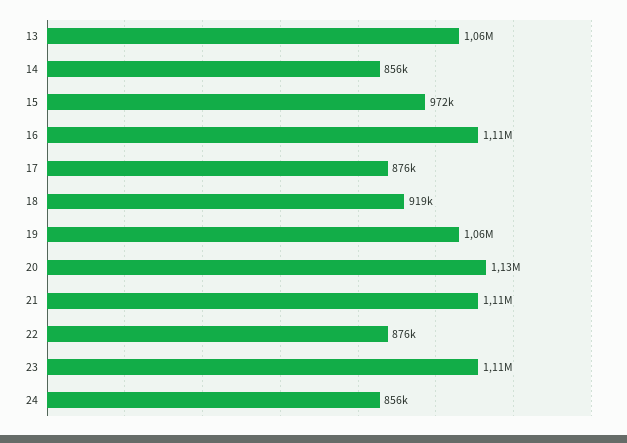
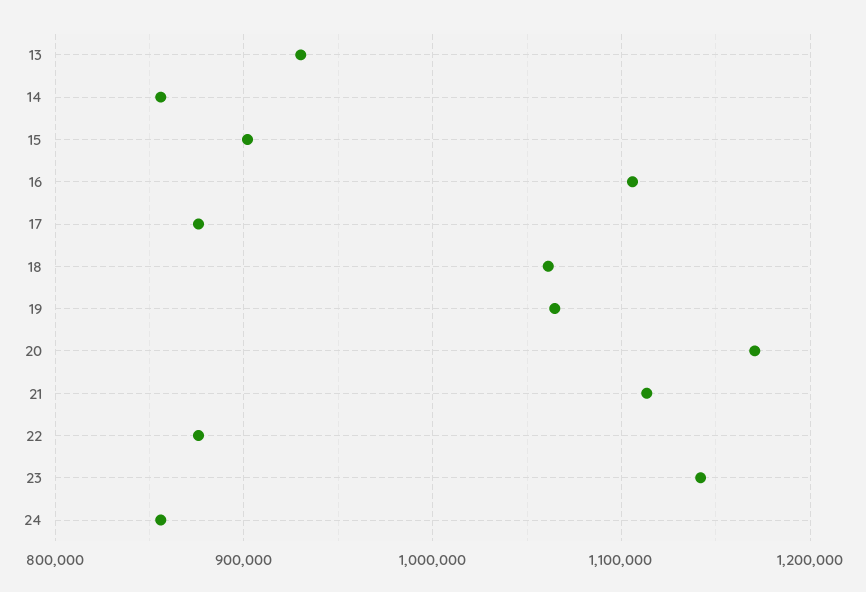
13: 1060000 -> 930000
15: 972000 -> 900000
18: 919000 -> 1060000
20: 1130000 -> 1170000
23: 1110000 -> 1140000

